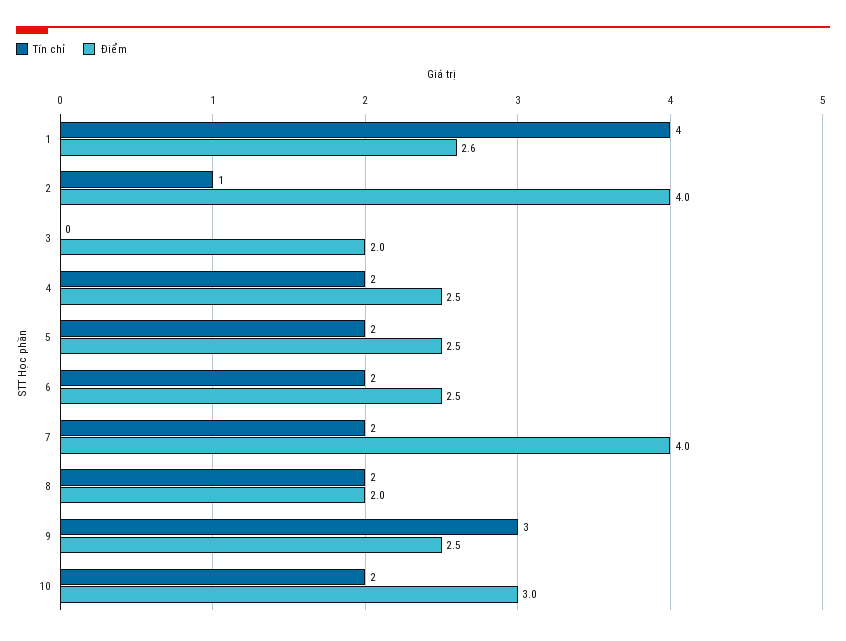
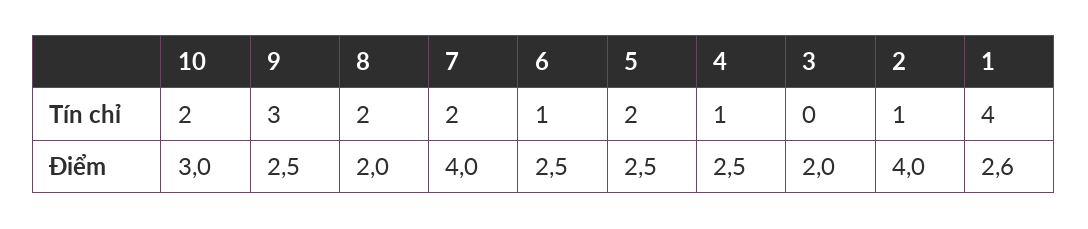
Tín chỉ, 4: 2 -> 1
Tín chỉ, 6: 2 -> 1

